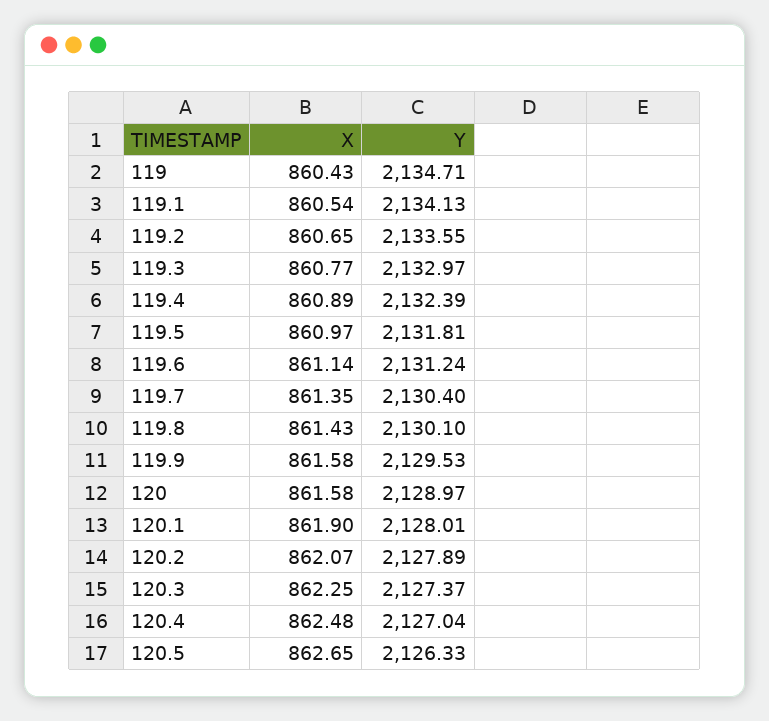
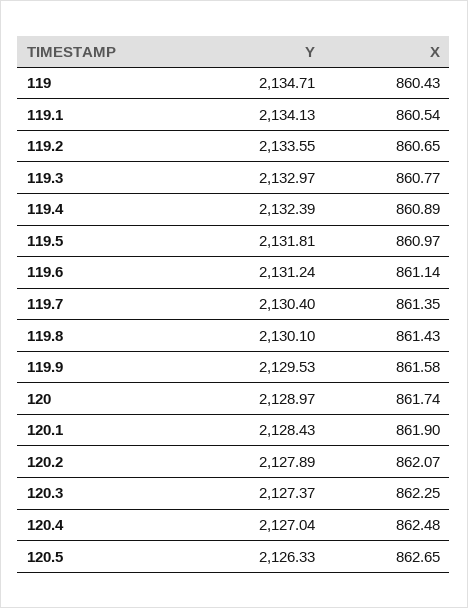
X, 120: 861.58 -> 861.74
Y, 120.1: 2128.01 -> 2128.43

